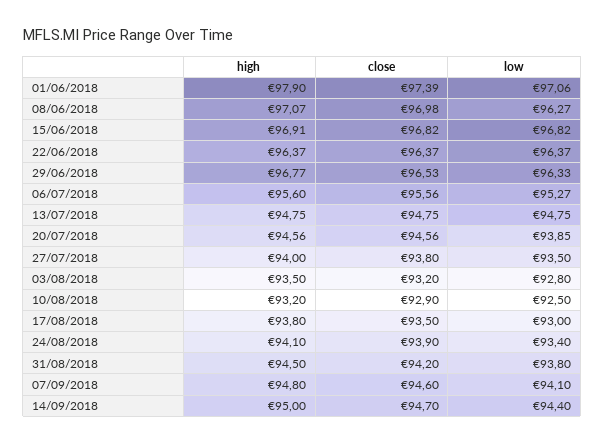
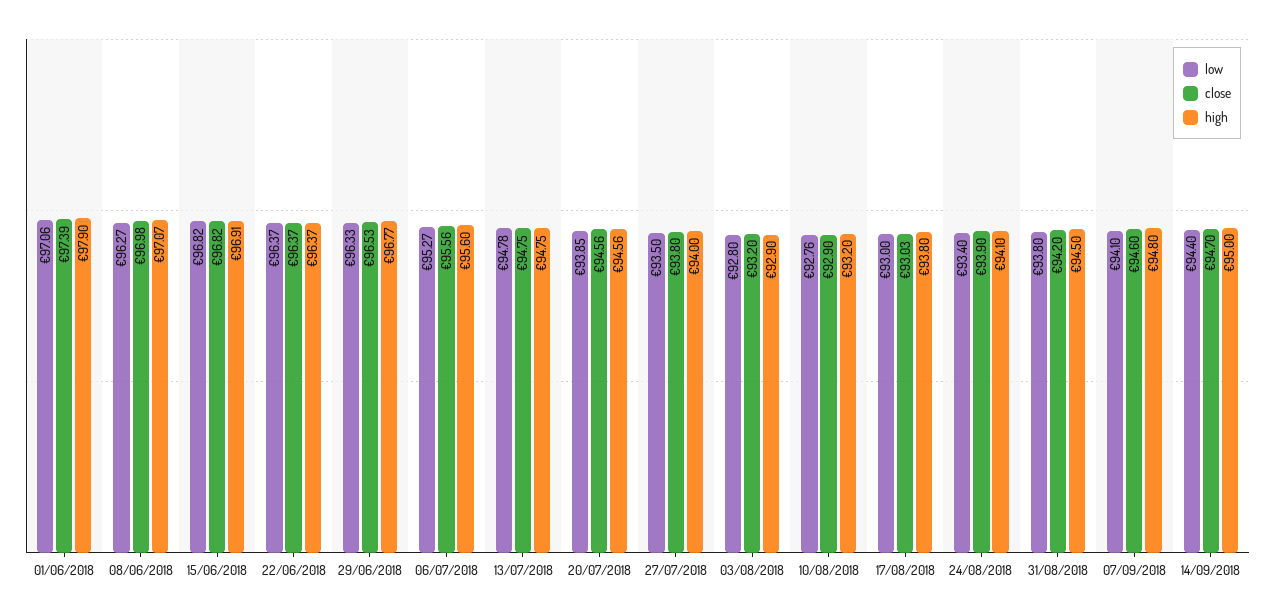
low, 13/07/2018: 94.75 -> 94.78
high, 03/08/2018: 93.5 -> 92.9
low, 10/08/2018: 92.5 -> 92.76
close, 17/08/2018: 93.5 -> 93.03

